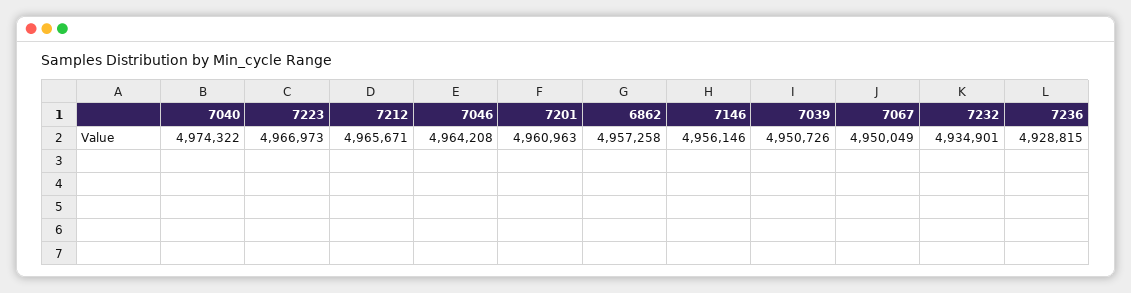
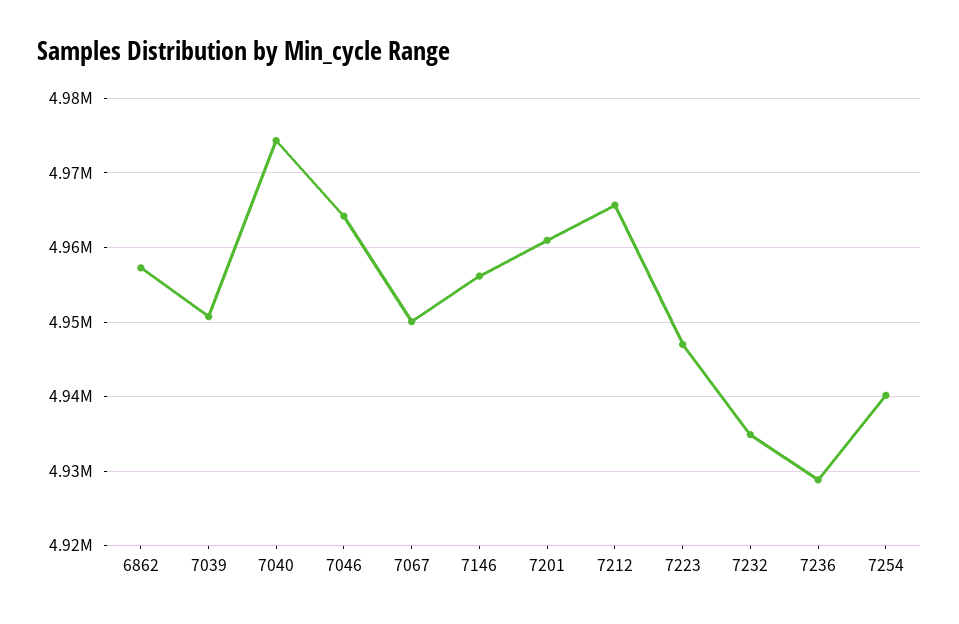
7223: 4966973 -> 4947000
7254: none -> 4940000

